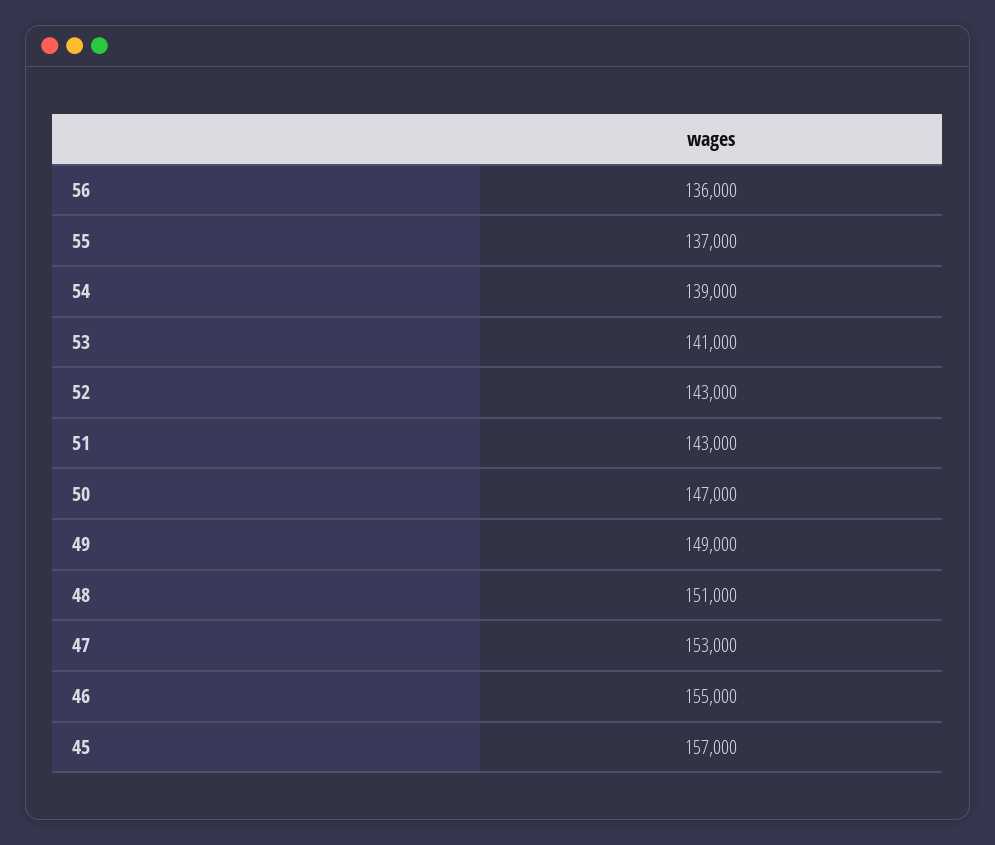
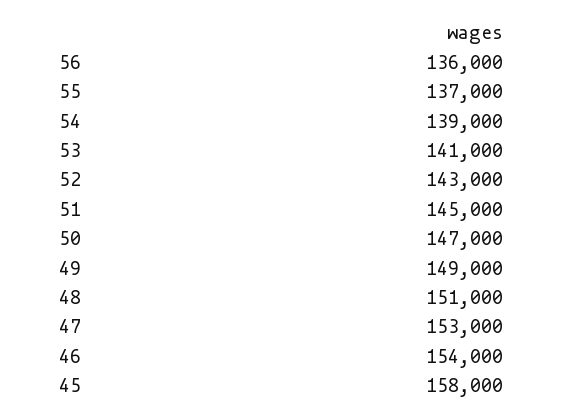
51: 143000 -> 145000
46: 155000 -> 154000
45: 157000 -> 158000

